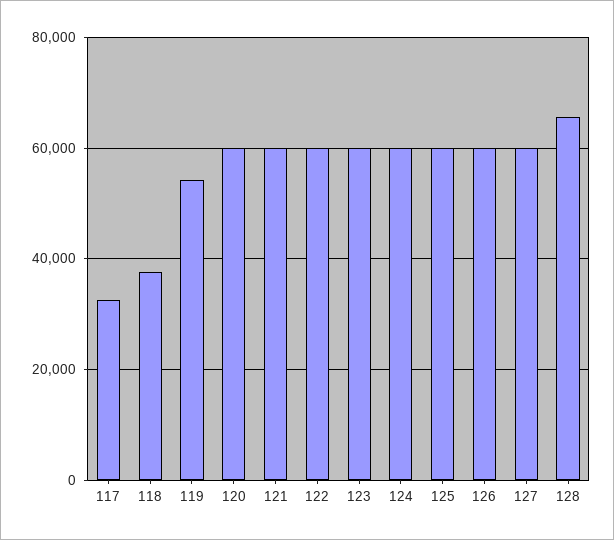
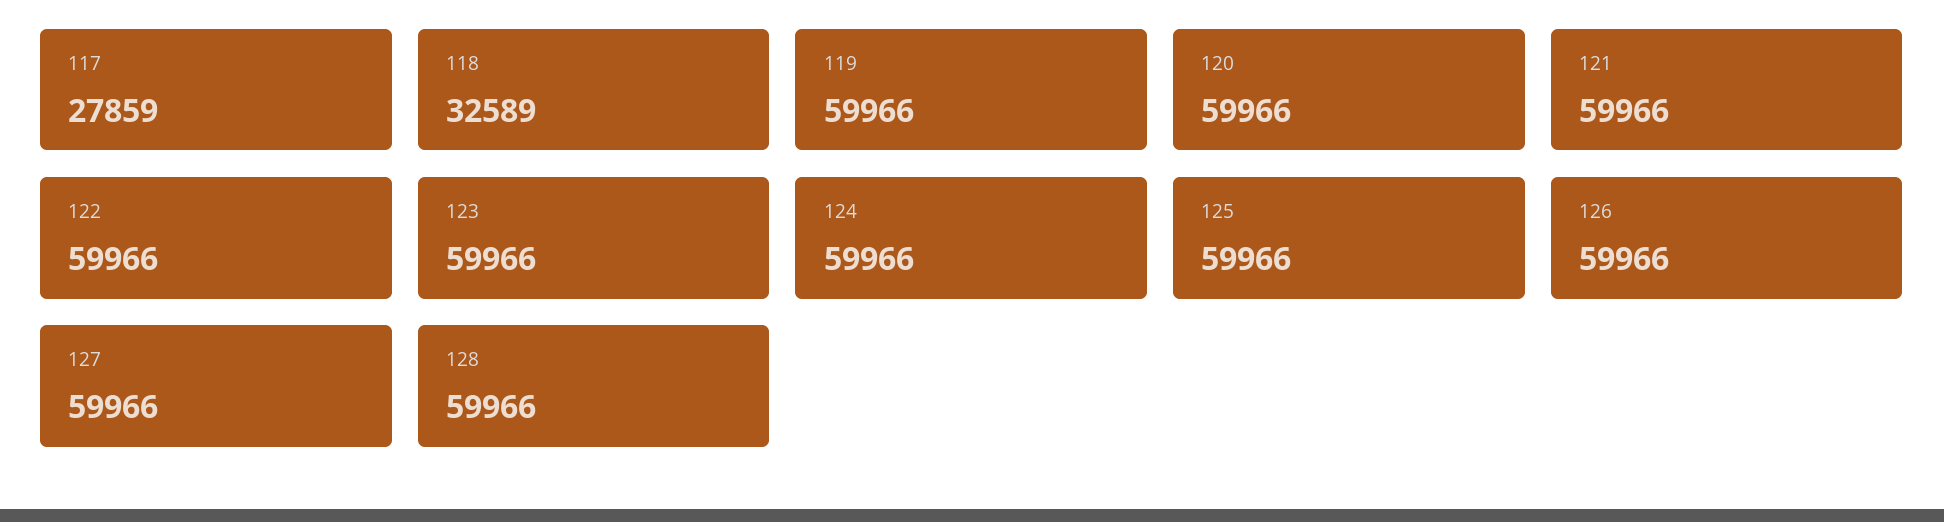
117: 32000 -> 27859
118: 38000 -> 32589
119: 54000 -> 59966
128: 66000 -> 59966

